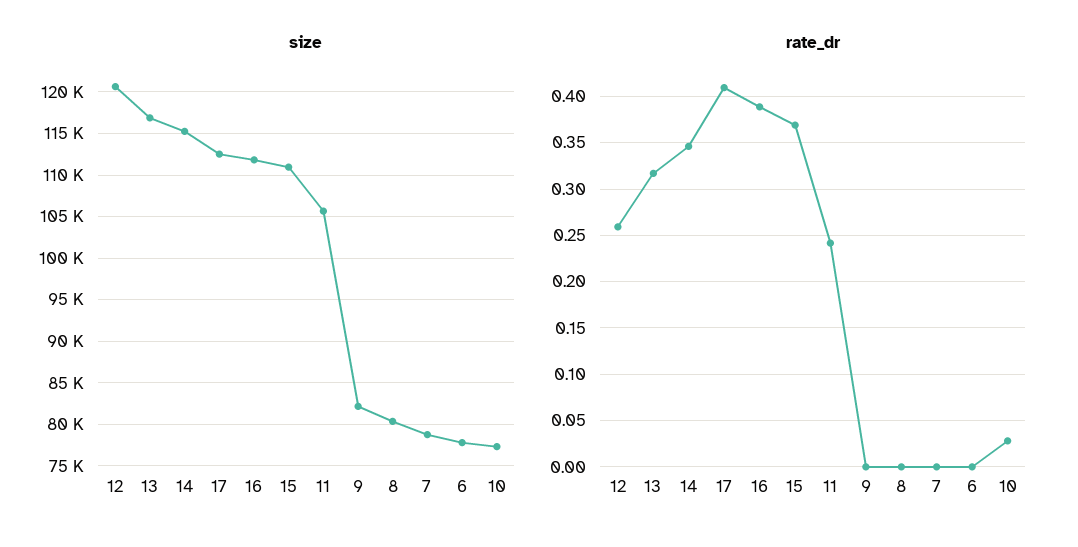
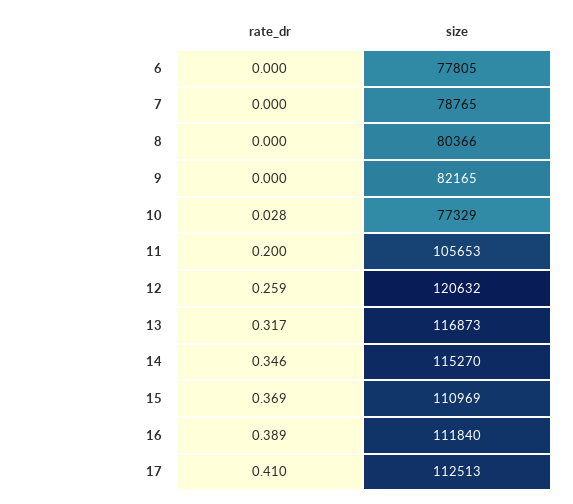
rate_dr, 11: 0.24 -> 0.2

